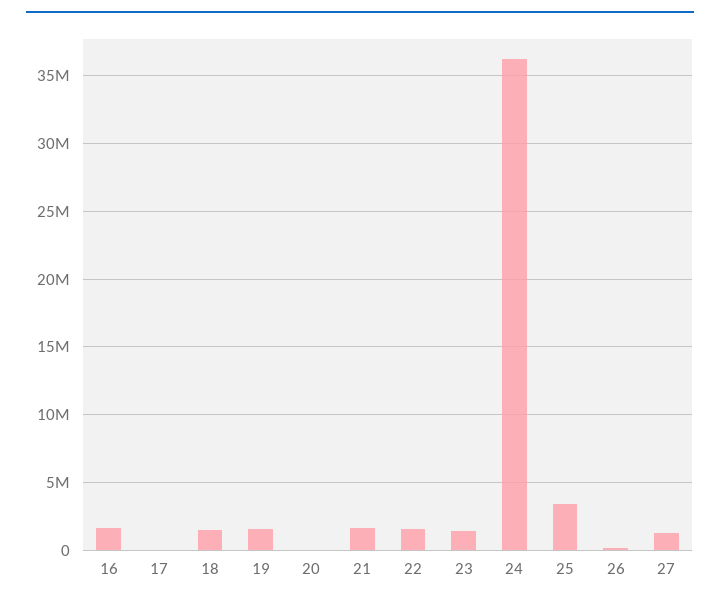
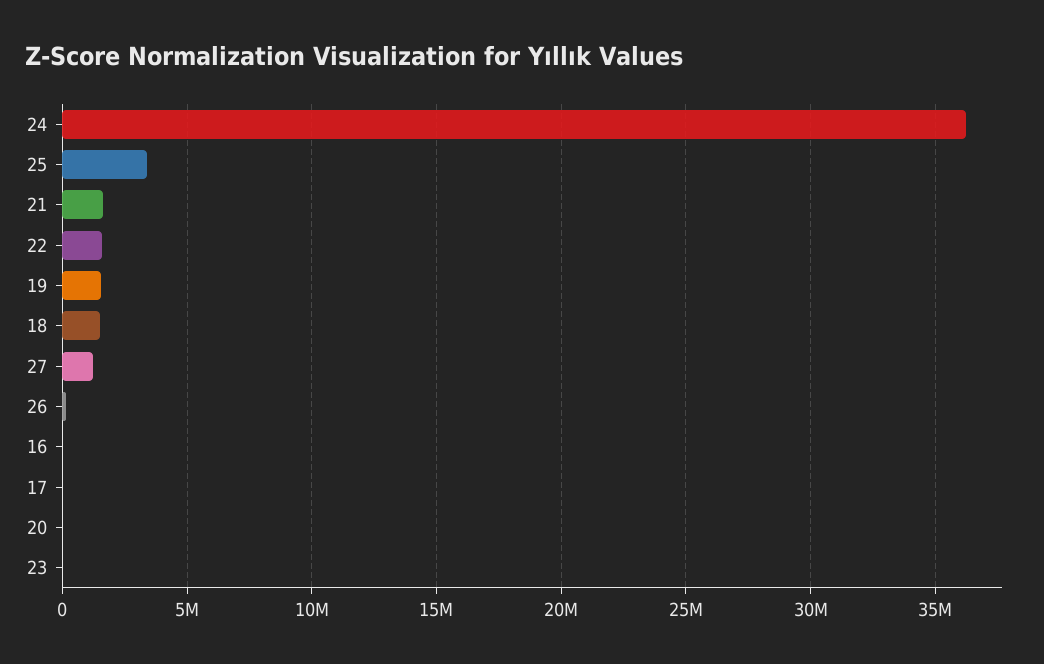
16: 1500000 -> 0
23: 1500000 -> 0

